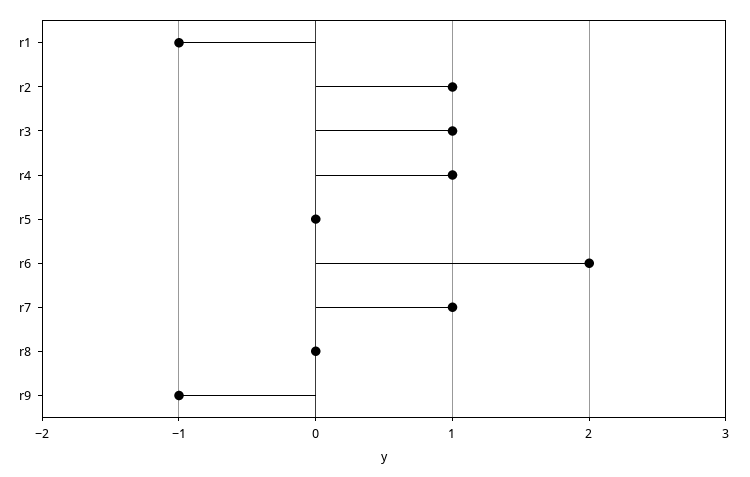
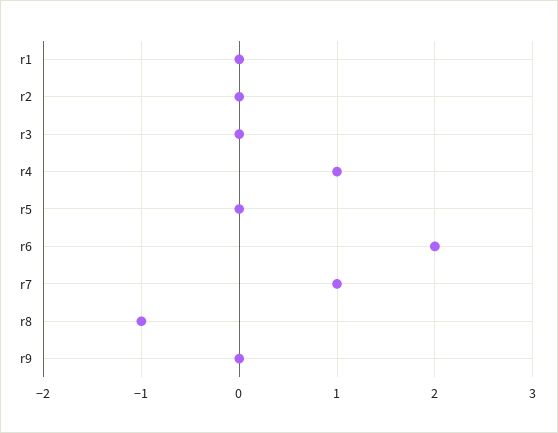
r1: -1 -> 0
r2: 1 -> 0
r3: 1 -> 0
r8: 0 -> -1
r9: -1 -> 0

